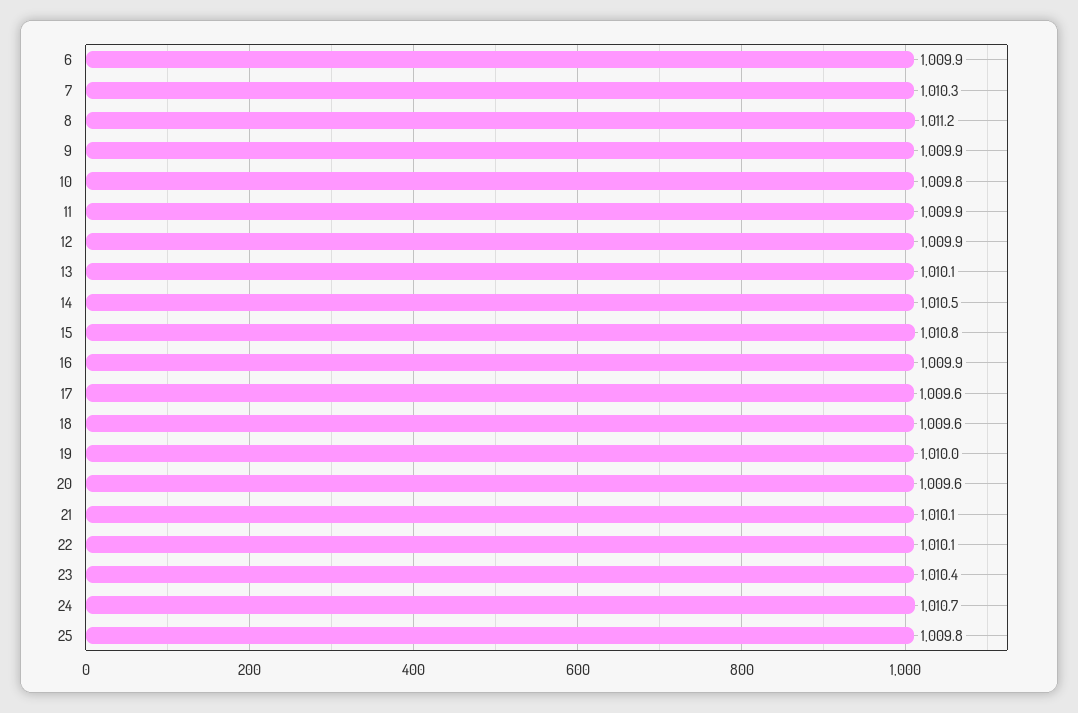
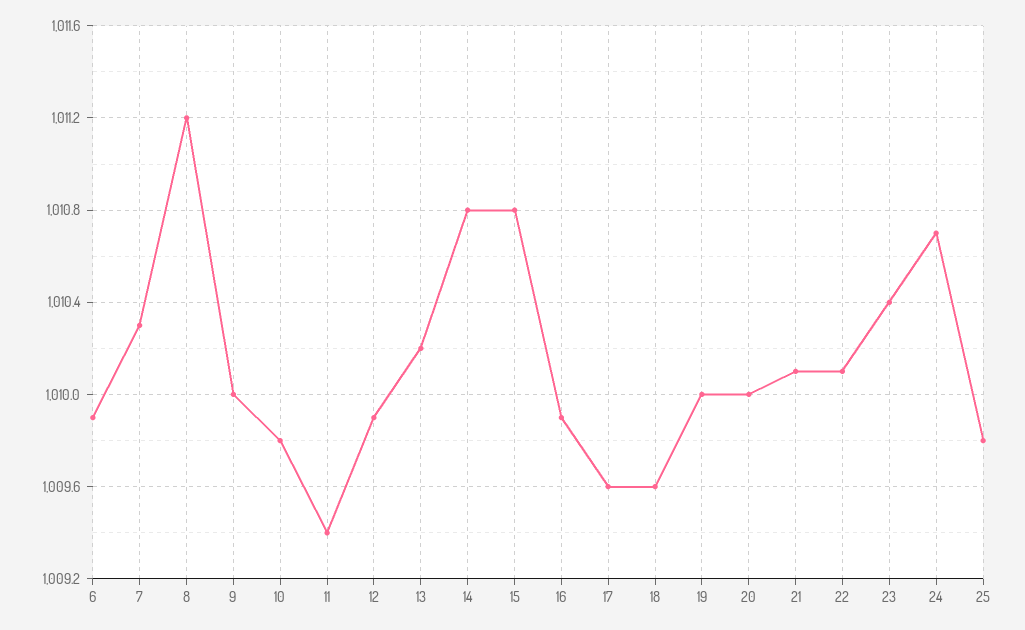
9: 1009.9 -> 1010
11: 1009.9 -> 1009.4
13: 1010.1 -> 1010.2
14: 1010.5 -> 1010.8
20: 1009.6 -> 1010

